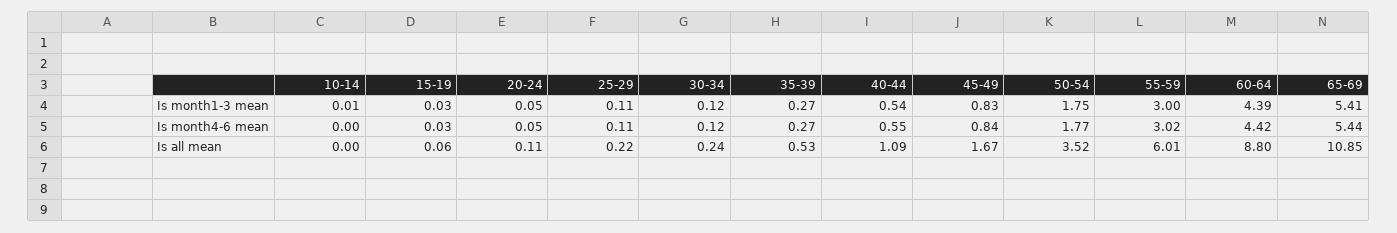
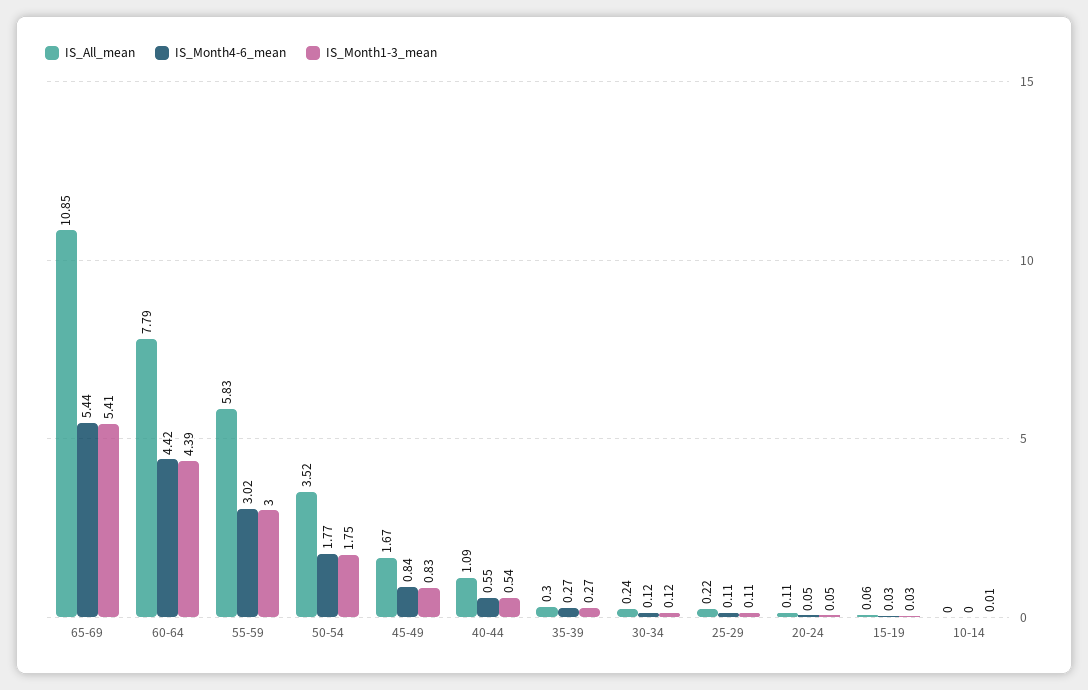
Is all mean, 35-39: 0.53 -> 0.3
Is all mean, 55-59: 6.01 -> 5.83
Is all mean, 60-64: 8.8 -> 7.79

